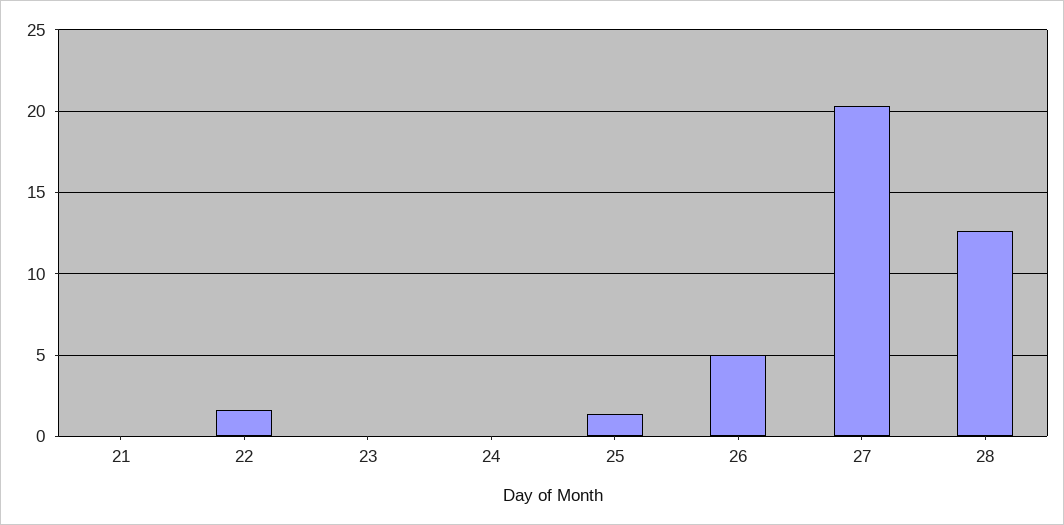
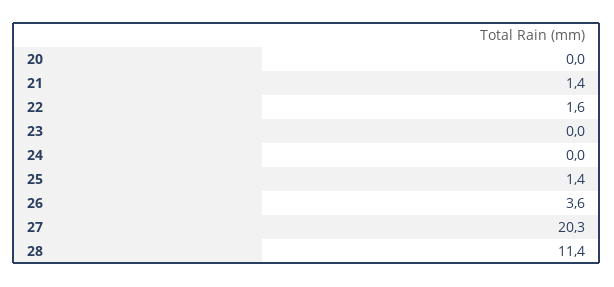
21: 0 -> 1.4
26: 5 -> 3.6
28: 12.5 -> 11.4
20: none -> 0

